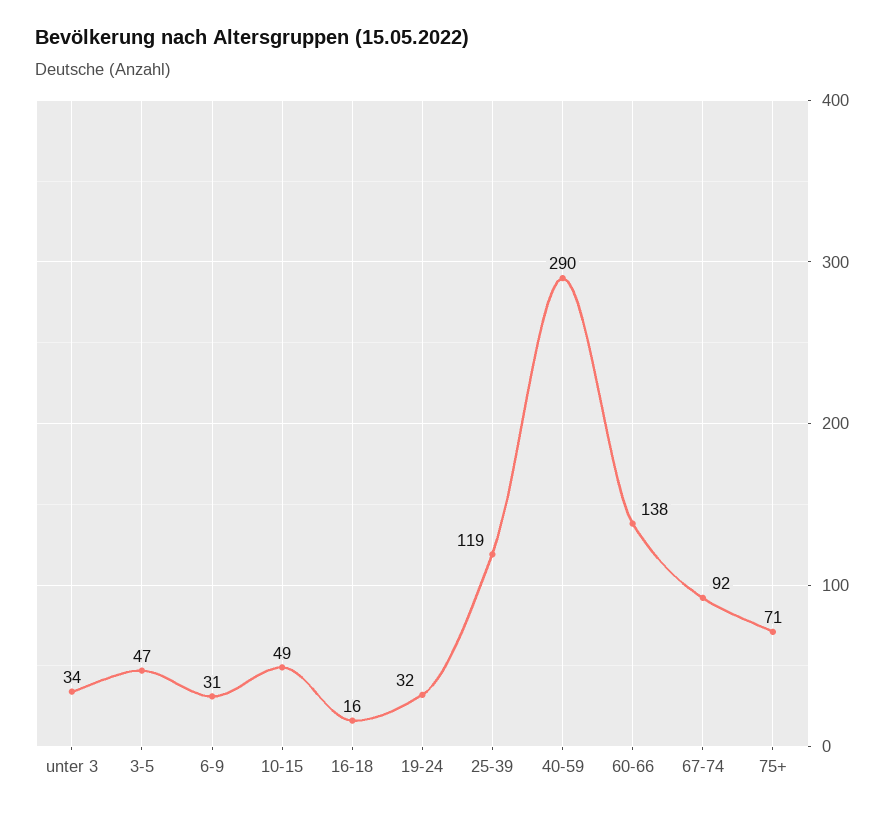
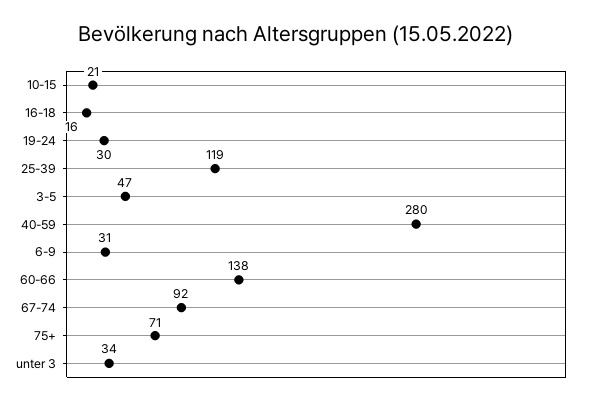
10-15: 49 -> 21
19-24: 32 -> 30
40-59: 290 -> 280

